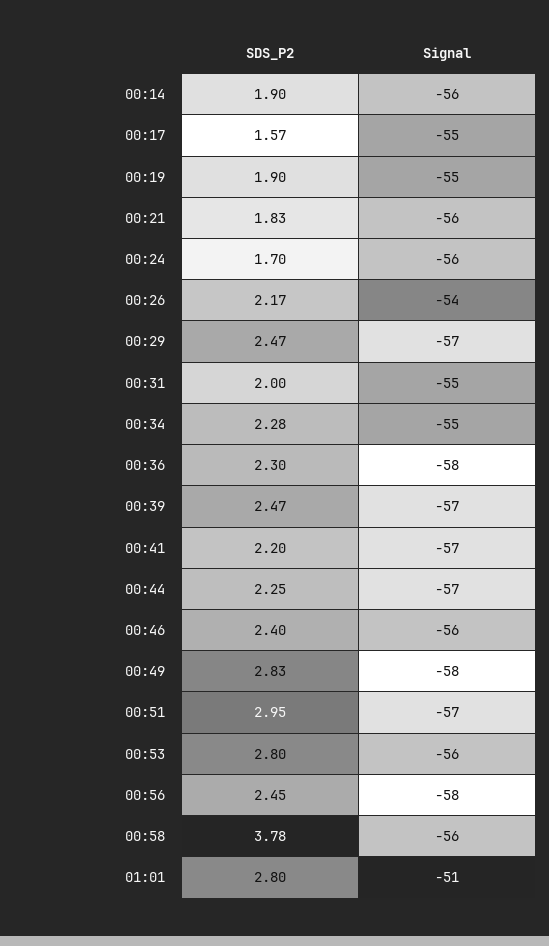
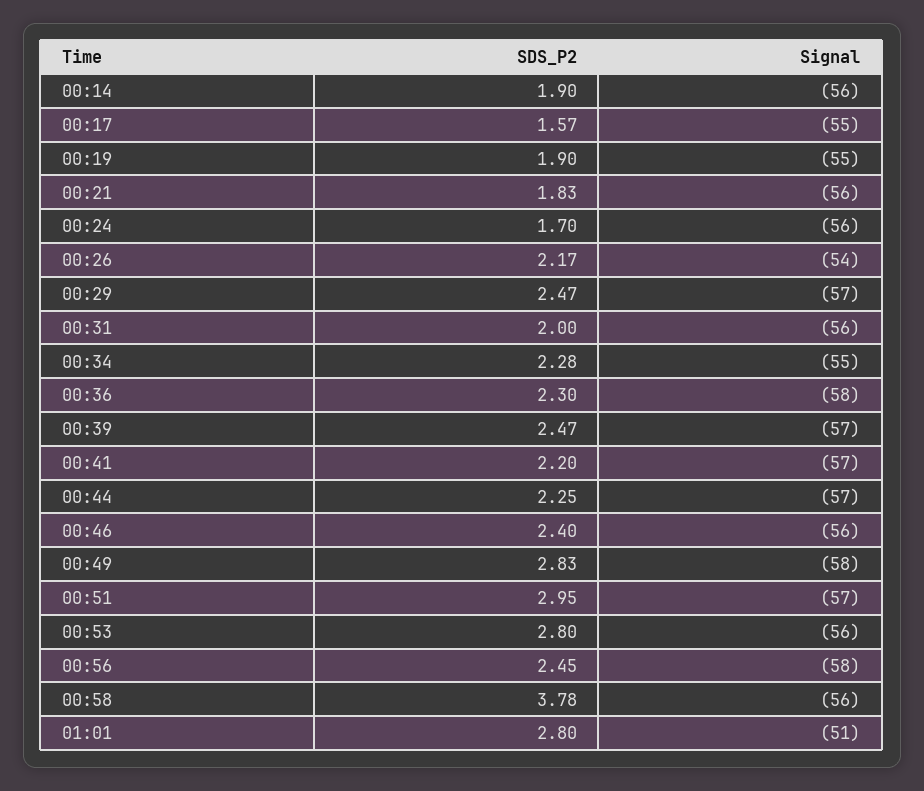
Signal, 00:31: -55 -> -56

